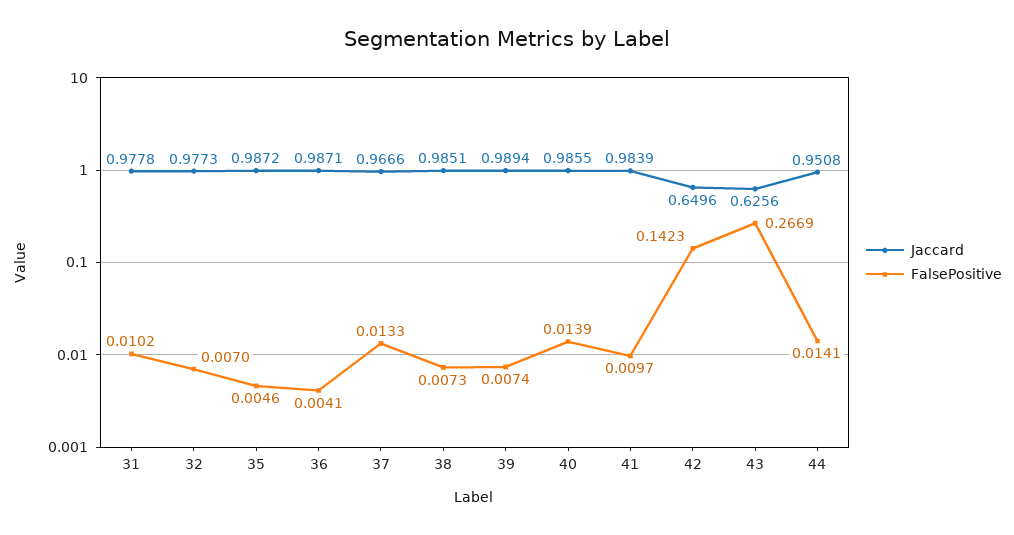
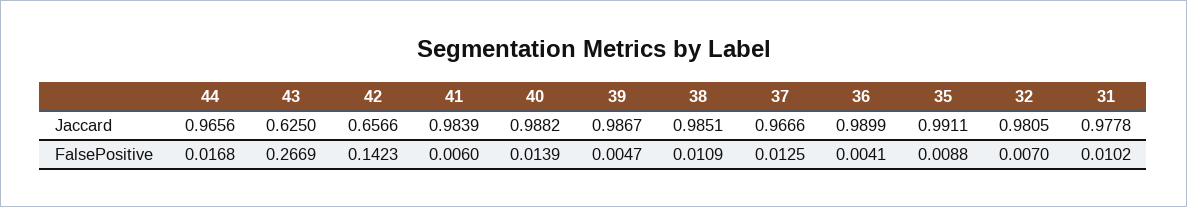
Jaccard, 32: 0.9773 -> 0.9805
Jaccard, 35: 0.9872 -> 0.9911
FalsePositive, 35: 0.0046 -> 0.0088
Jaccard, 36: 0.9871 -> 0.9899
FalsePositive, 37: 0.0133 -> 0.0125
FalsePositive, 38: 0.0073 -> 0.0109
Jaccard, 39: 0.9894 -> 0.9867
FalsePositive, 39: 0.0074 -> 0.0047
Jaccard, 40: 0.9855 -> 0.9882
FalsePositive, 41: 0.0097 -> 0.006
Jaccard, 42: 0.6496 -> 0.6566
Jaccard, 43: 0.6256 -> 0.625
Jaccard, 44: 0.9508 -> 0.9656
FalsePositive, 44: 0.0141 -> 0.0168

